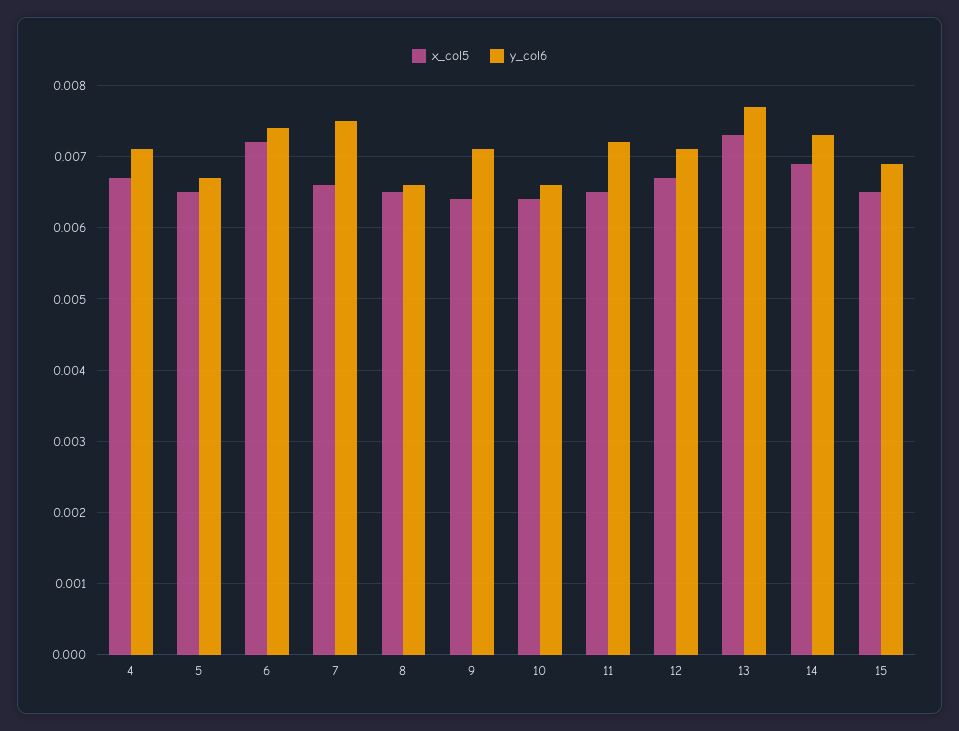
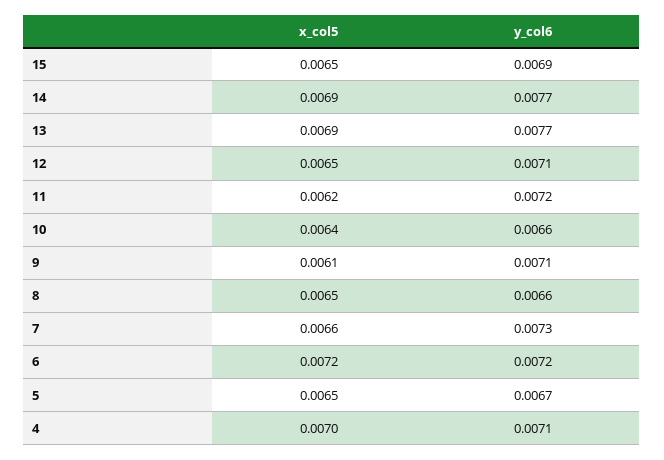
x_col5, 4: 0.0067 -> 0.007
y_col6, 6: 0.0074 -> 0.0072
y_col6, 7: 0.0075 -> 0.0073
x_col5, 9: 0.0064 -> 0.0061
x_col5, 11: 0.0065 -> 0.0062
x_col5, 12: 0.0067 -> 0.0065
x_col5, 13: 0.0073 -> 0.0069
y_col6, 14: 0.0073 -> 0.0077

